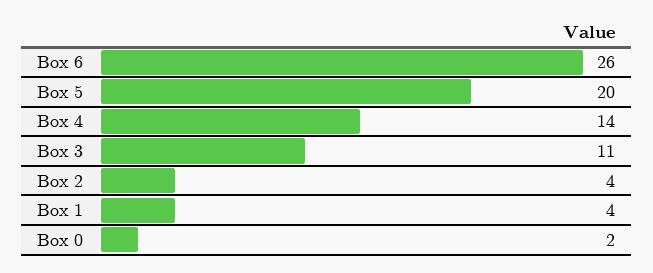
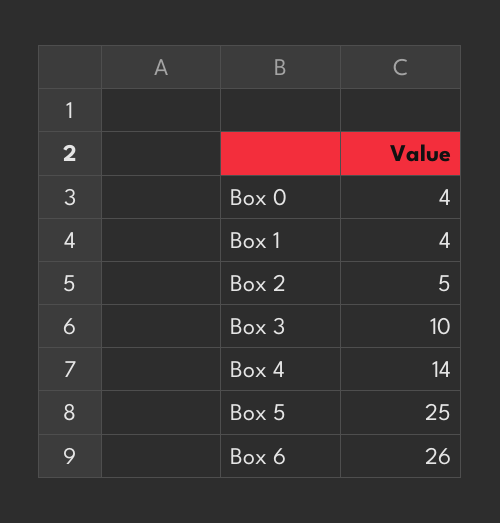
Box 5: 20 -> 25
Box 3: 11 -> 10
Box 2: 4 -> 5
Box 0: 2 -> 4

